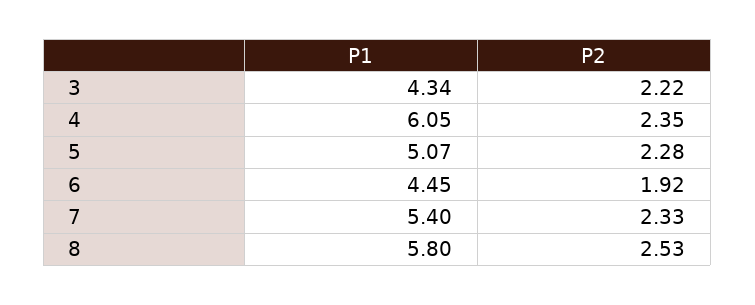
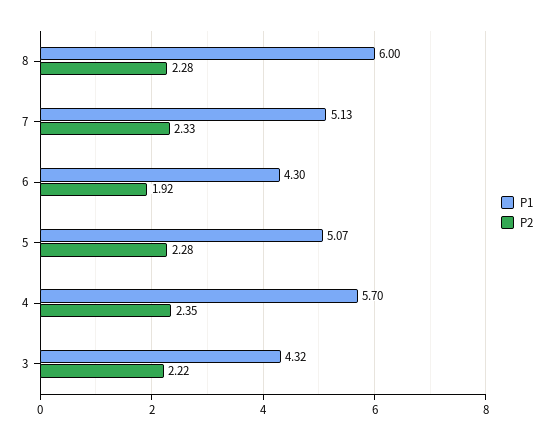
P1, 3: 4.34 -> 4.32
P1, 4: 6.05 -> 5.7
P1, 6: 4.45 -> 4.3
P1, 7: 5.4 -> 5.13
P1, 8: 5.8 -> 6
P2, 8: 2.53 -> 2.28

